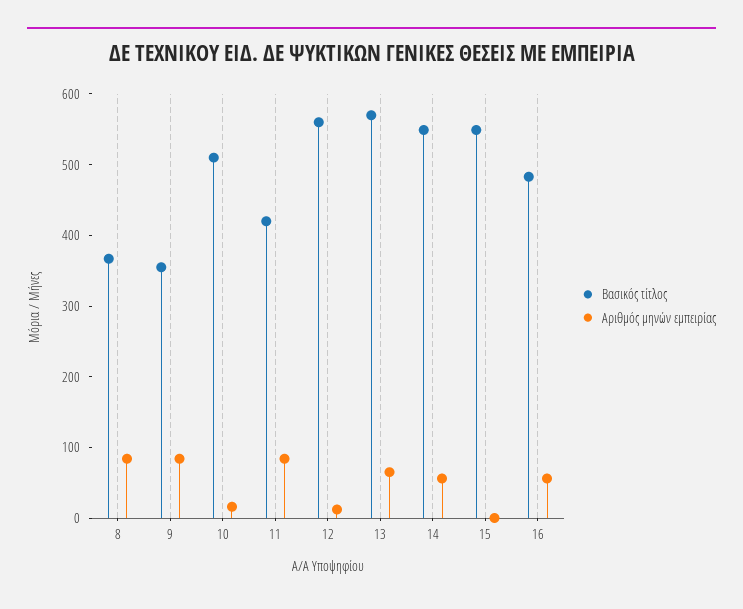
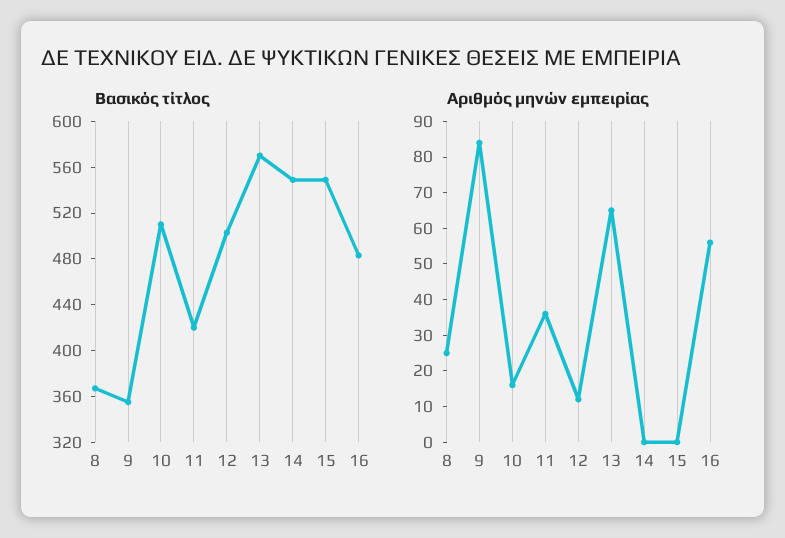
Αριθμός μηνών εμπειρίας, 8: 80 -> 25
Αριθμός μηνών εμπειρίας, 11: 80 -> 35
Βασικός τίτλος, 12: 560 -> 500
Αριθμός μηνών εμπειρίας, 14: 60 -> 0

